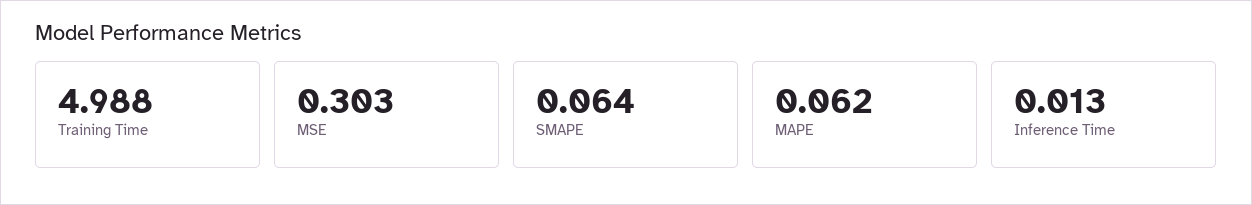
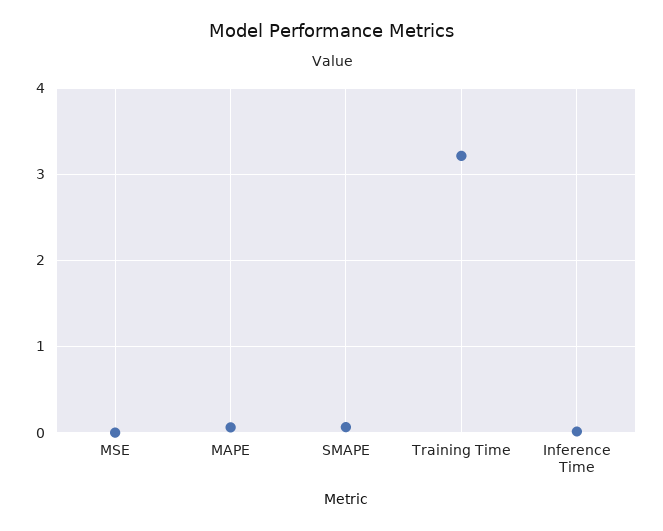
Training Time: 4.988 -> 3.2
MSE: 0.303 -> 0

